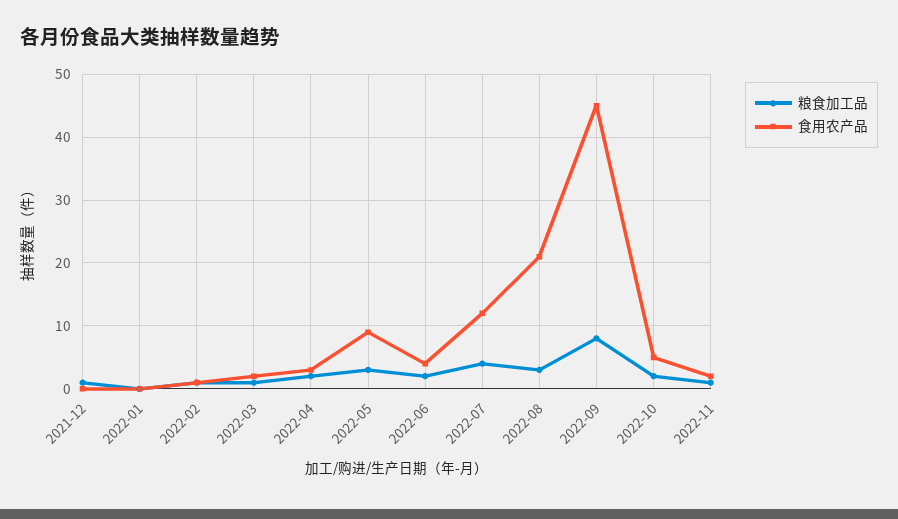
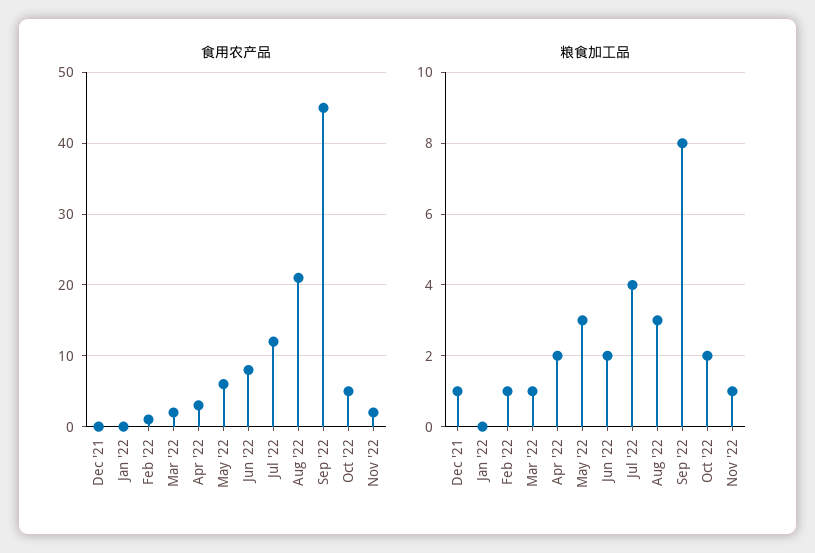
食用农产品, 2022-05: 9 -> 6
食用农产品, 2022-06: 4 -> 8

